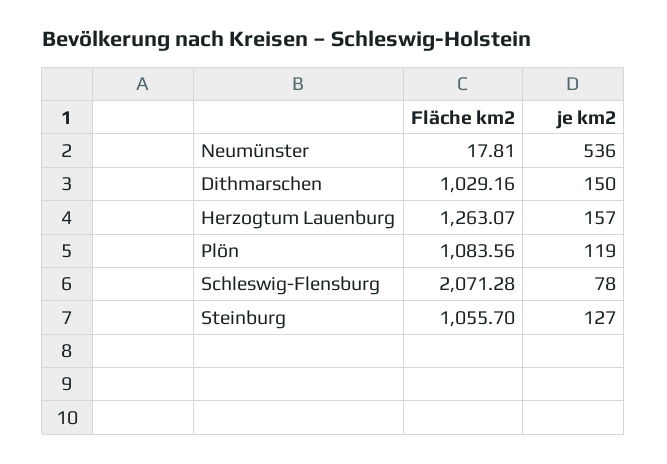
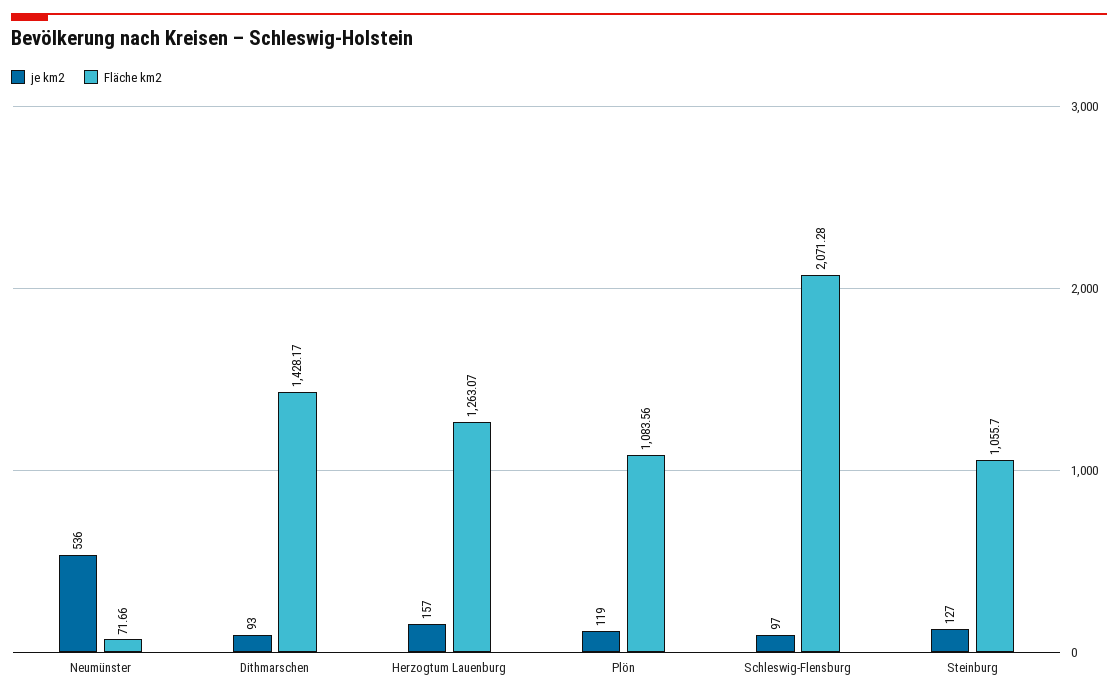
Fläche km2, Neumünster: 17.81 -> 71.66
Fläche km2, Dithmarschen: 1029.16 -> 1428.17
je km2, Dithmarschen: 150 -> 93
je km2, Schleswig-Flensburg: 78 -> 97

